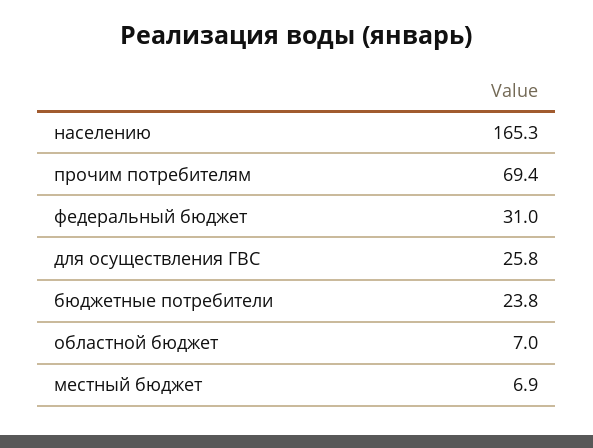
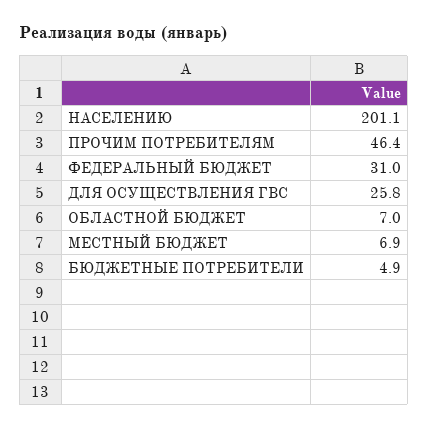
населению: 165.3 -> 201.1
прочим потребителям: 69.4 -> 46.4
бюджетные потребители: 23.8 -> 4.9

